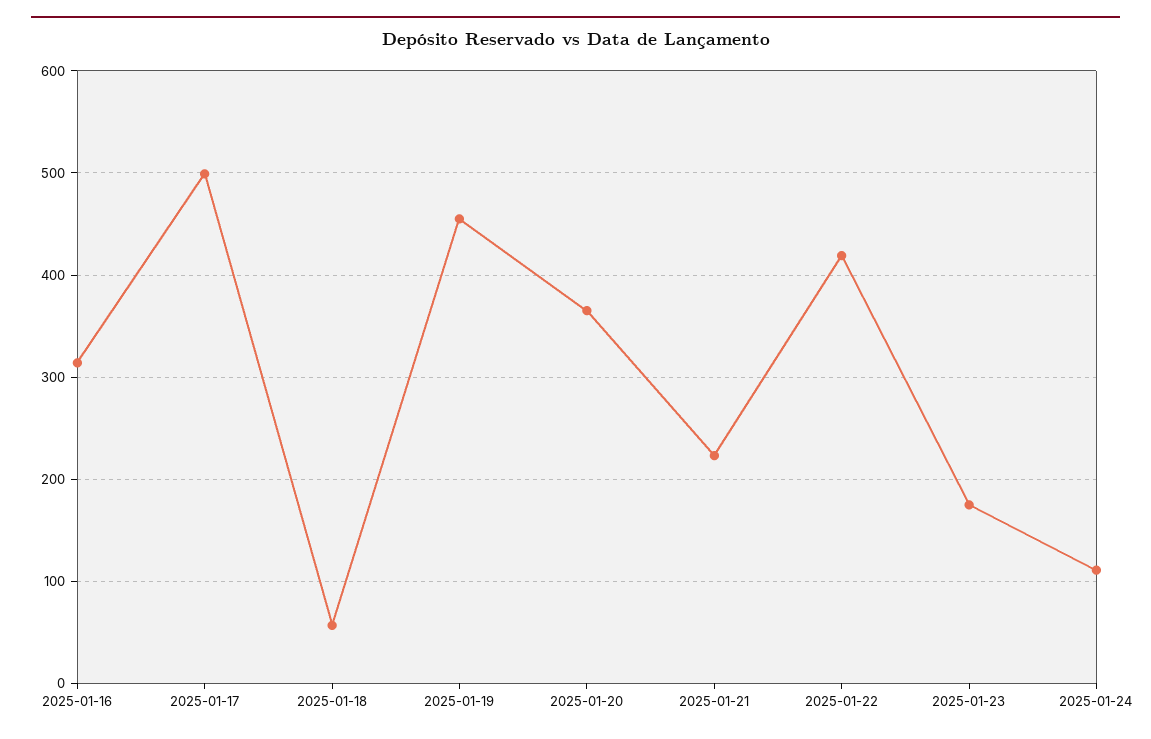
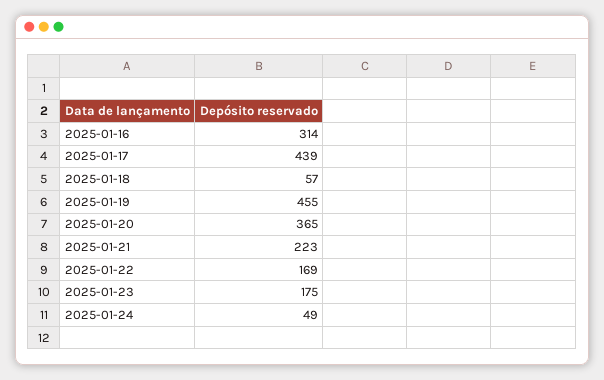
2025-01-17: 500 -> 439
2025-01-22: 420 -> 169
2025-01-24: 110 -> 49

